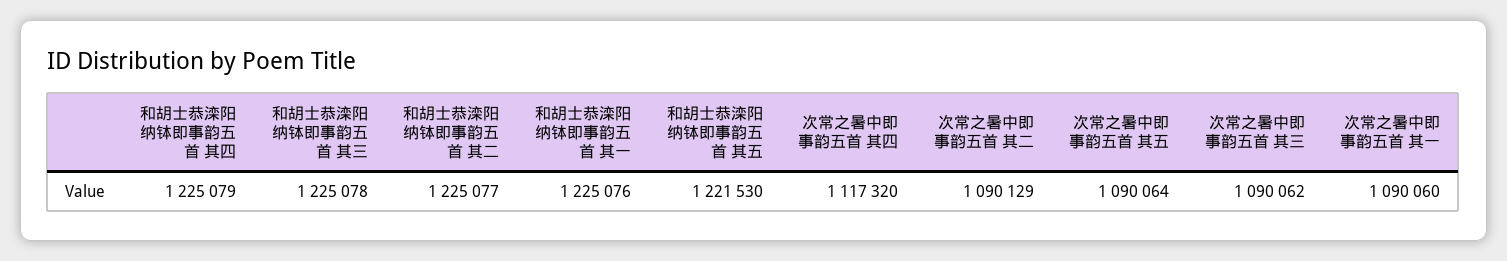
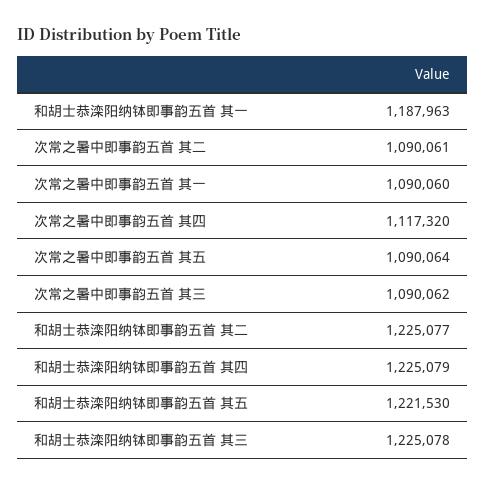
和胡士恭滦阳纳钵即事韵五首 其一: 1225076 -> 1187963
次常之暑中即事韵五首 其二: 1090129 -> 1090061

